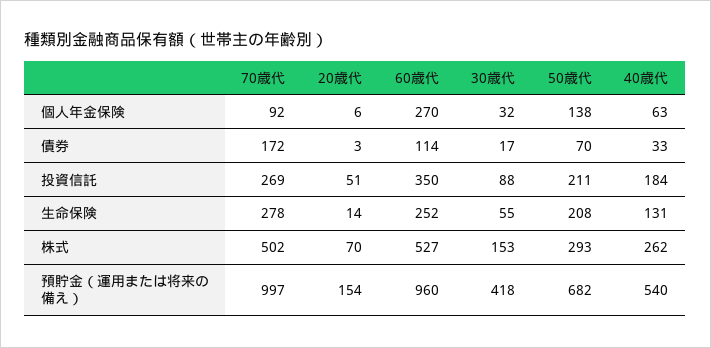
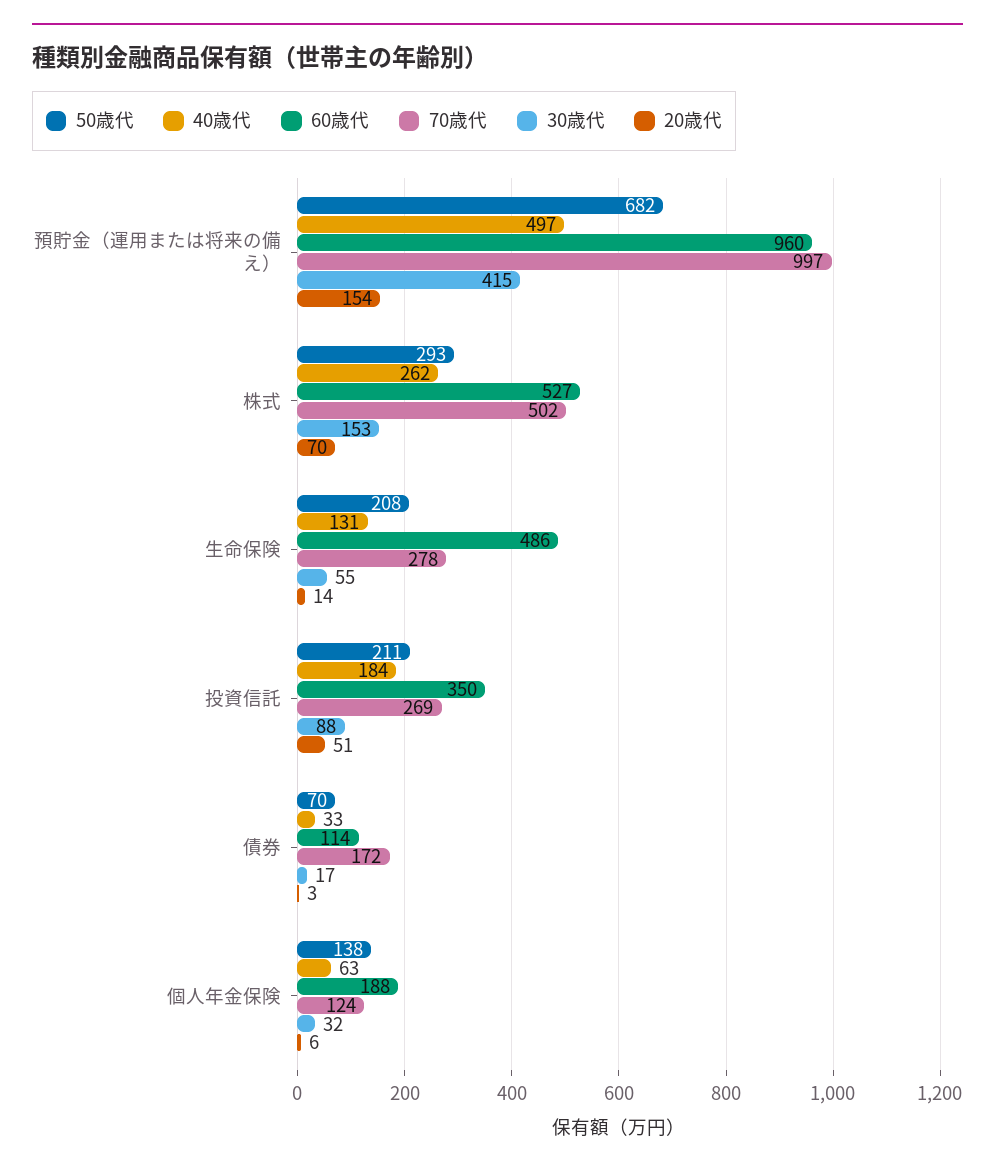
70歳代, 個人年金保険: 92 -> 124
60歳代, 個人年金保険: 270 -> 188
60歳代, 生命保険: 252 -> 486
30歳代, 預貯金（運用または将来の備え）: 418 -> 415
40歳代, 預貯金（運用または将来の備え）: 540 -> 497

